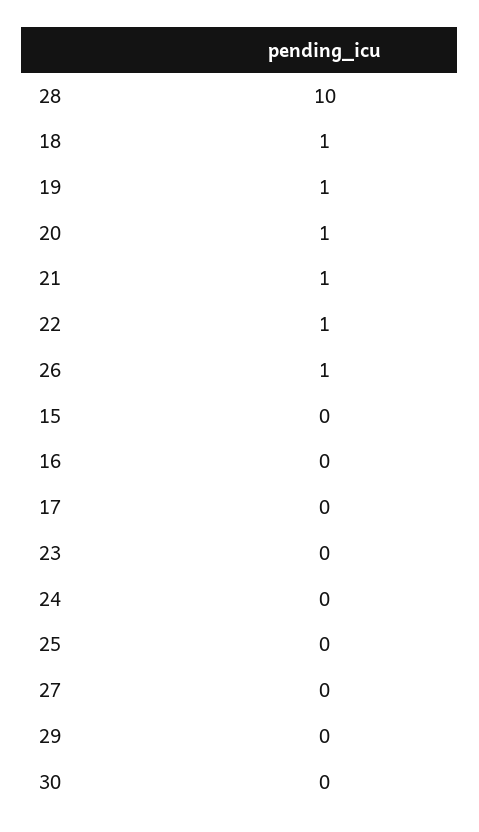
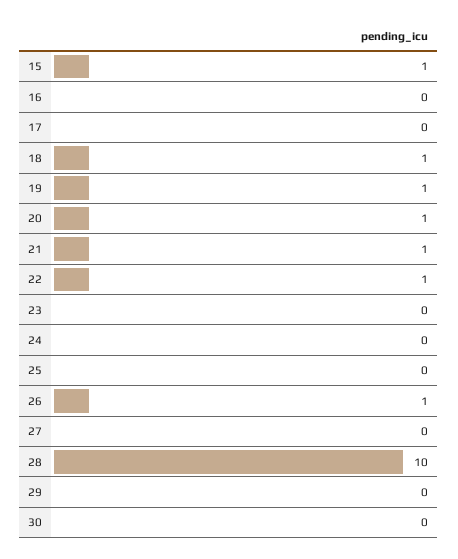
15: 0 -> 1

